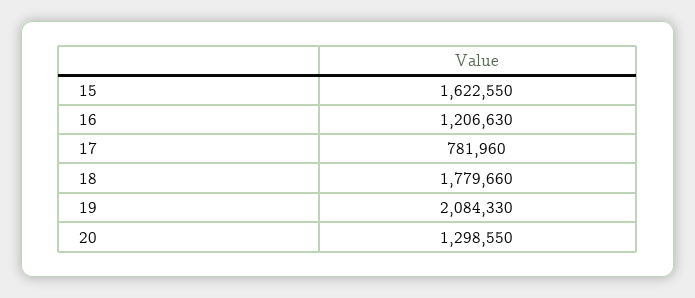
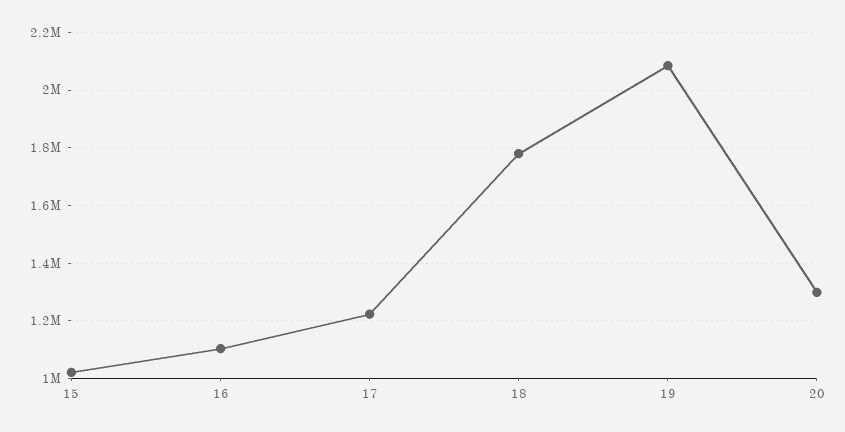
15: 1622550 -> 1025000
16: 1206630 -> 1100000
17: 781960 -> 1225000

